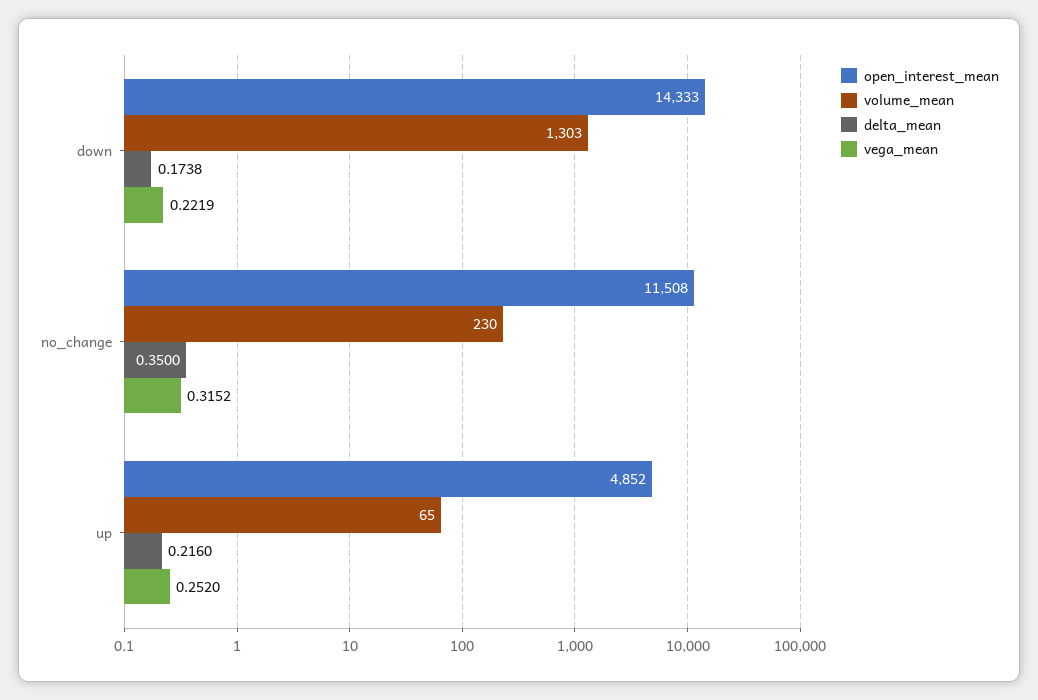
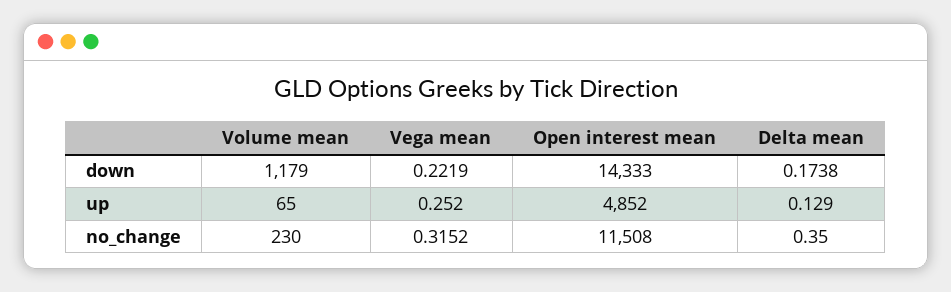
volume_mean, down: 1303 -> 1179
delta_mean, up: 0.216 -> 0.129

